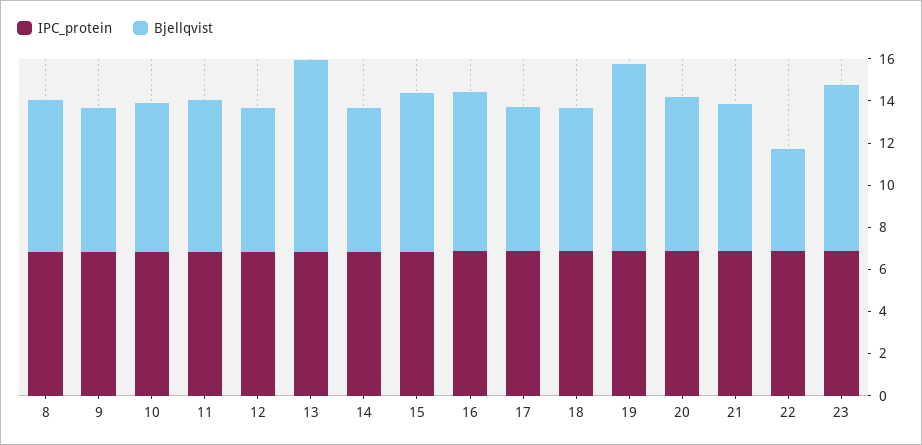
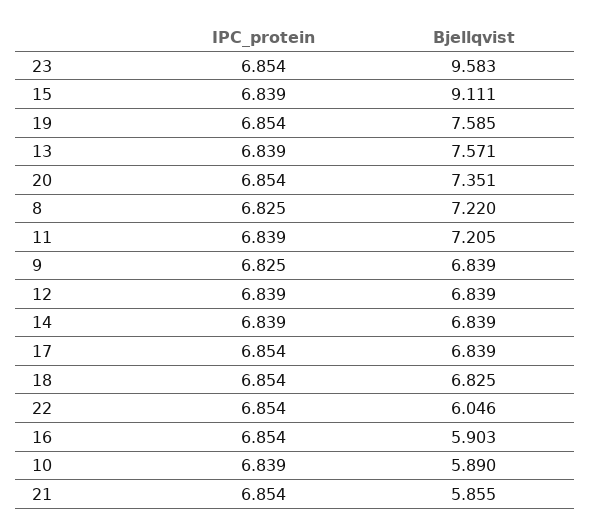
Bjellqvist, 10: 7 -> 5.89
Bjellqvist, 13: 9 -> 7.571
Bjellqvist, 15: 7.5 -> 9.111
Bjellqvist, 16: 7.5 -> 5.903
Bjellqvist, 19: 9 -> 7.585
Bjellqvist, 21: 7 -> 5.855
Bjellqvist, 22: 5 -> 6.046
Bjellqvist, 23: 8 -> 9.583

